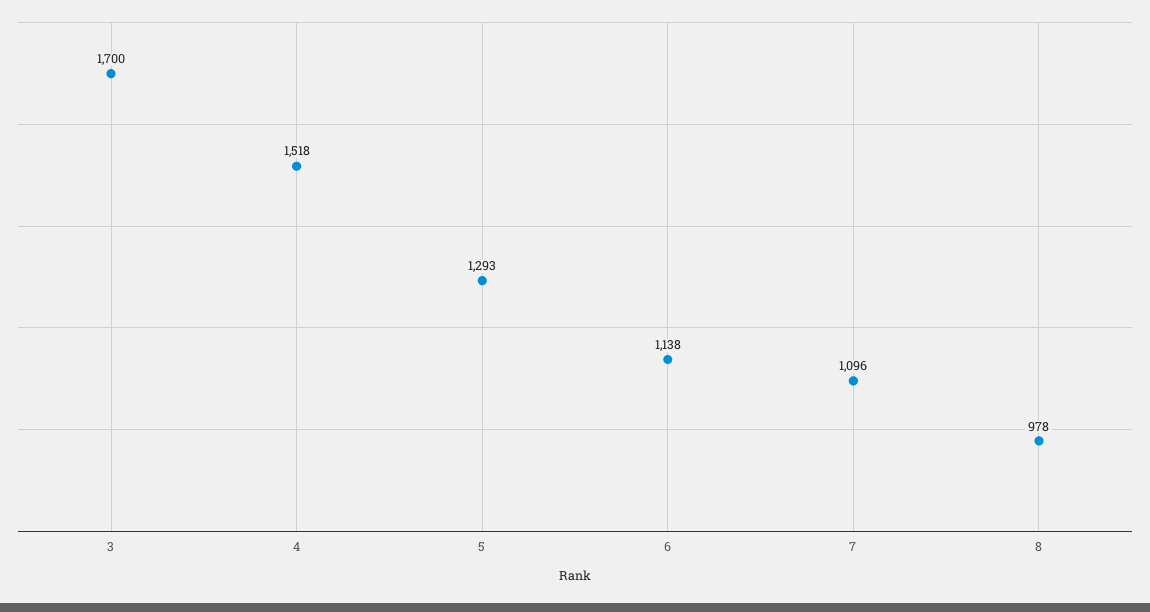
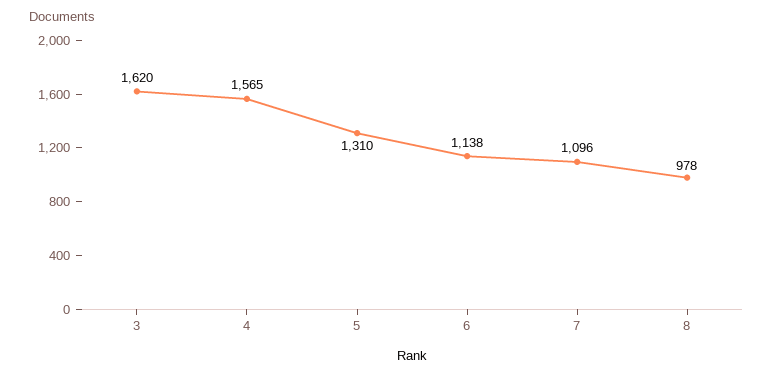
3: 1700 -> 1620
4: 1518 -> 1565
5: 1293 -> 1310

